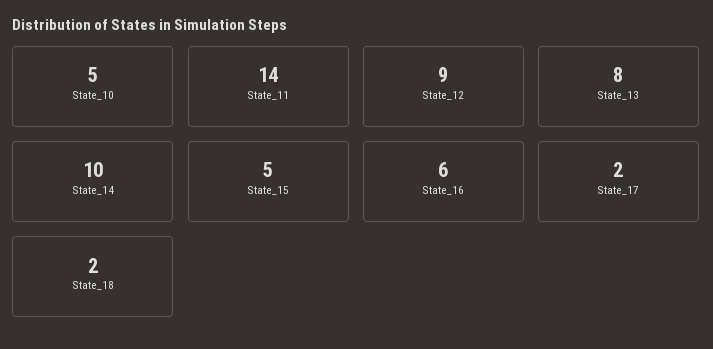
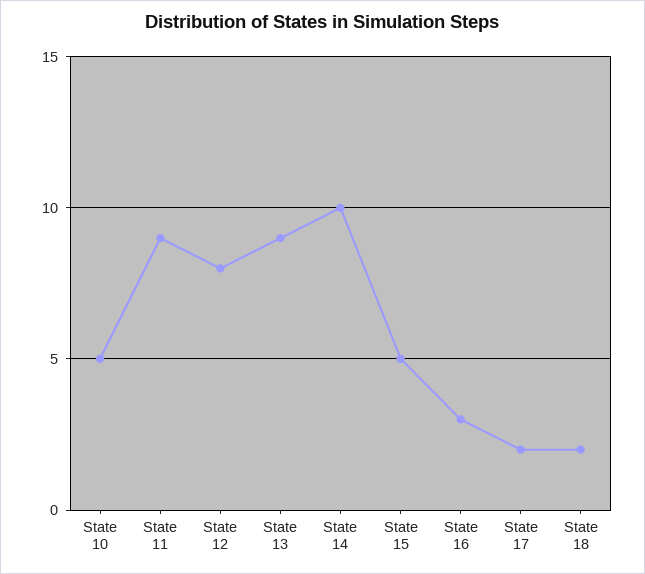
State_11: 14 -> 9
State_12: 9 -> 8
State_13: 8 -> 9
State_16: 6 -> 3

